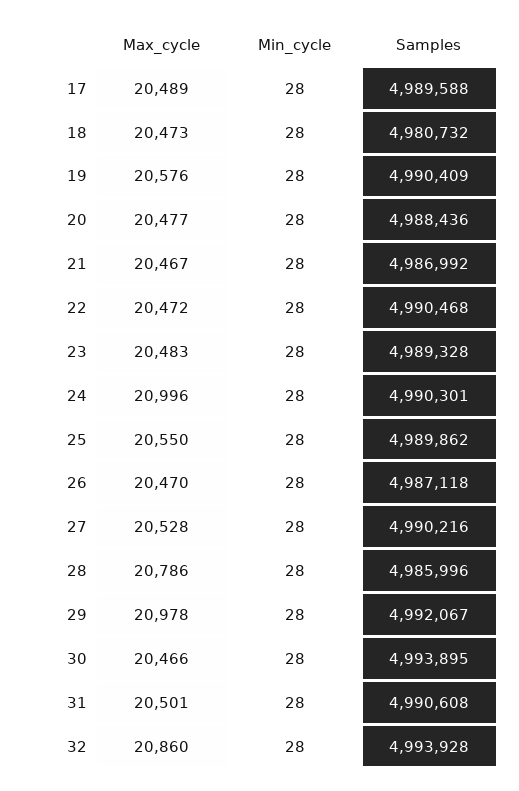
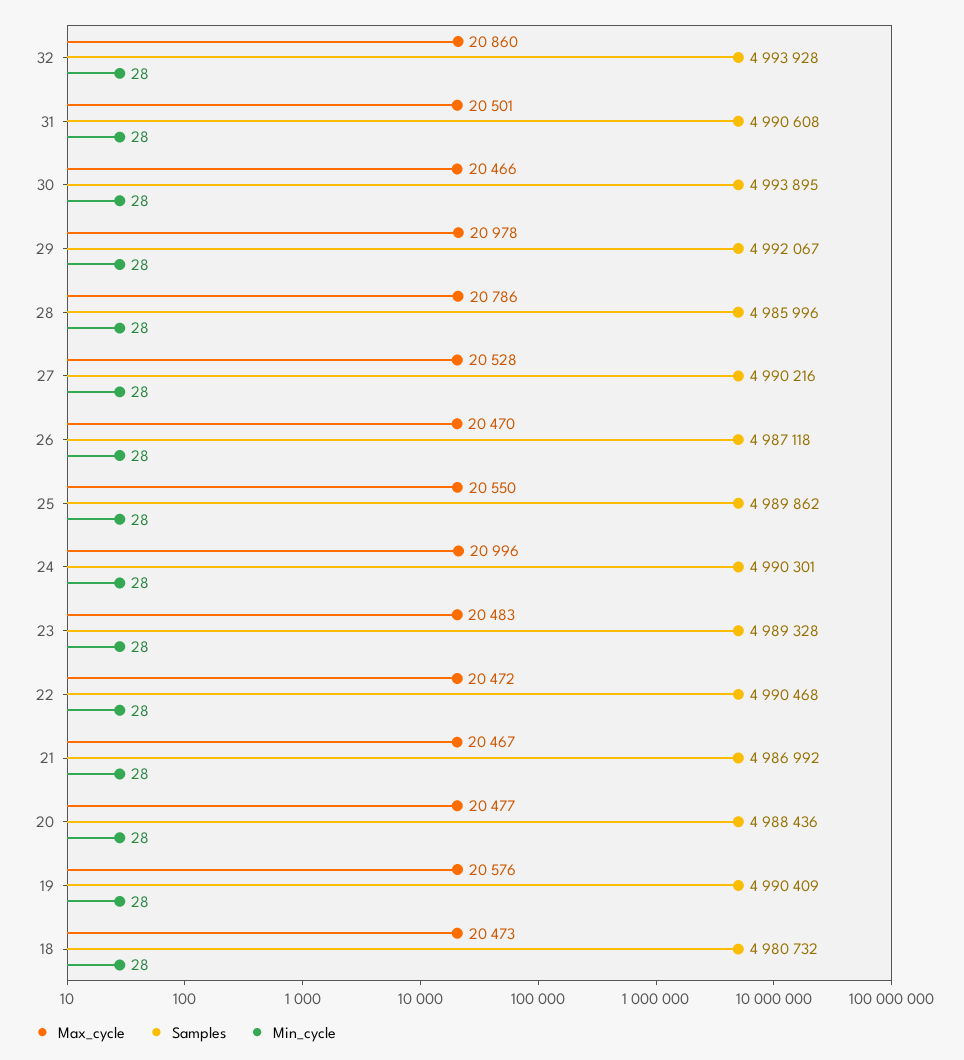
Max_cycle, 17: 20489 -> none
Min_cycle, 17: 28 -> none
Samples, 17: 4989588 -> none

